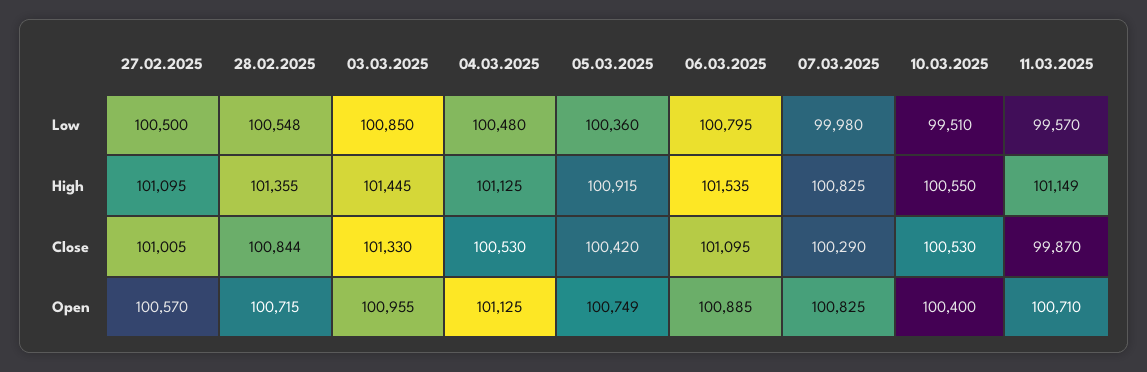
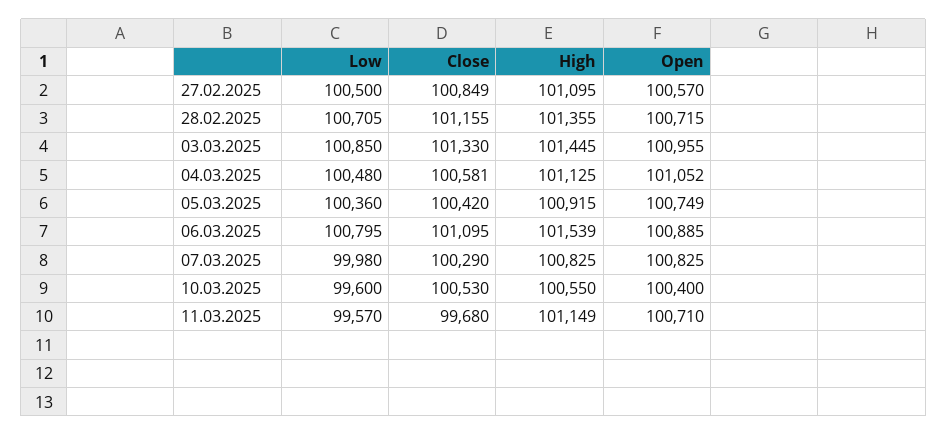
28.02.2025, Low: 100548 -> 100705
10.03.2025, Low: 99510 -> 99600
06.03.2025, High: 101535 -> 101539
27.02.2025, Close: 101005 -> 100849
28.02.2025, Close: 100844 -> 101155
04.03.2025, Close: 100530 -> 100581
11.03.2025, Close: 99870 -> 99680
04.03.2025, Open: 101125 -> 101052

